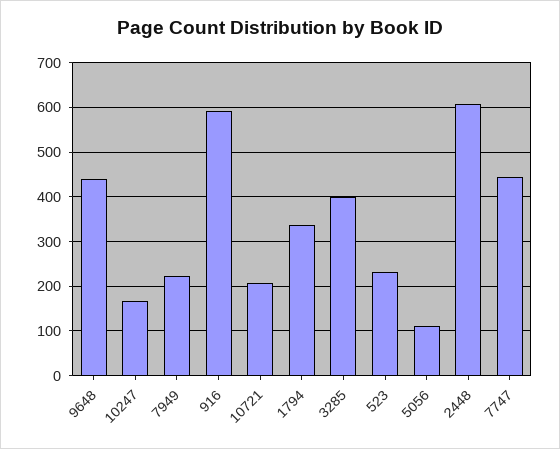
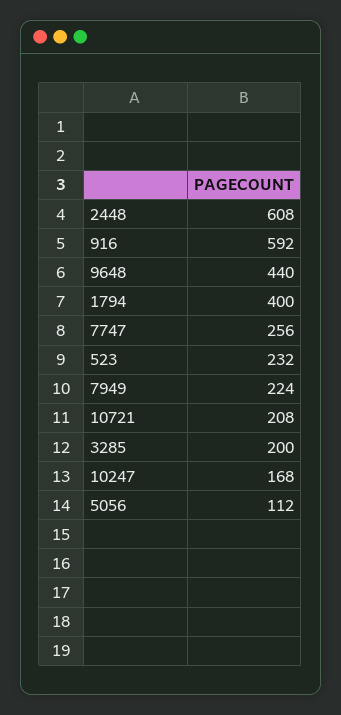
1794: 340 -> 400
3285: 400 -> 200
7747: 440 -> 256

